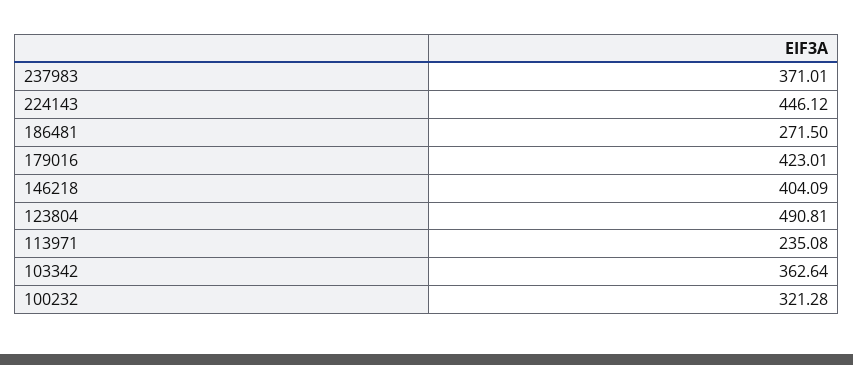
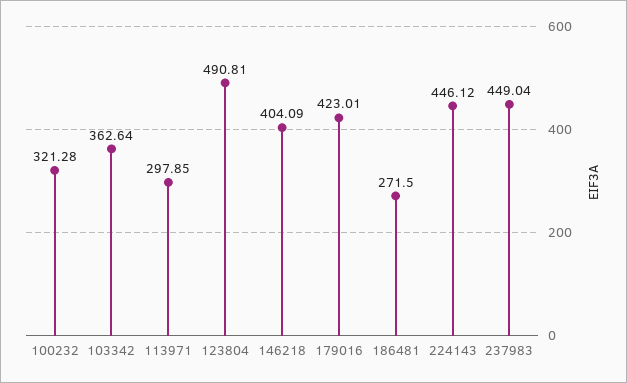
237983: 371.01 -> 449.04
113971: 235.08 -> 297.85

